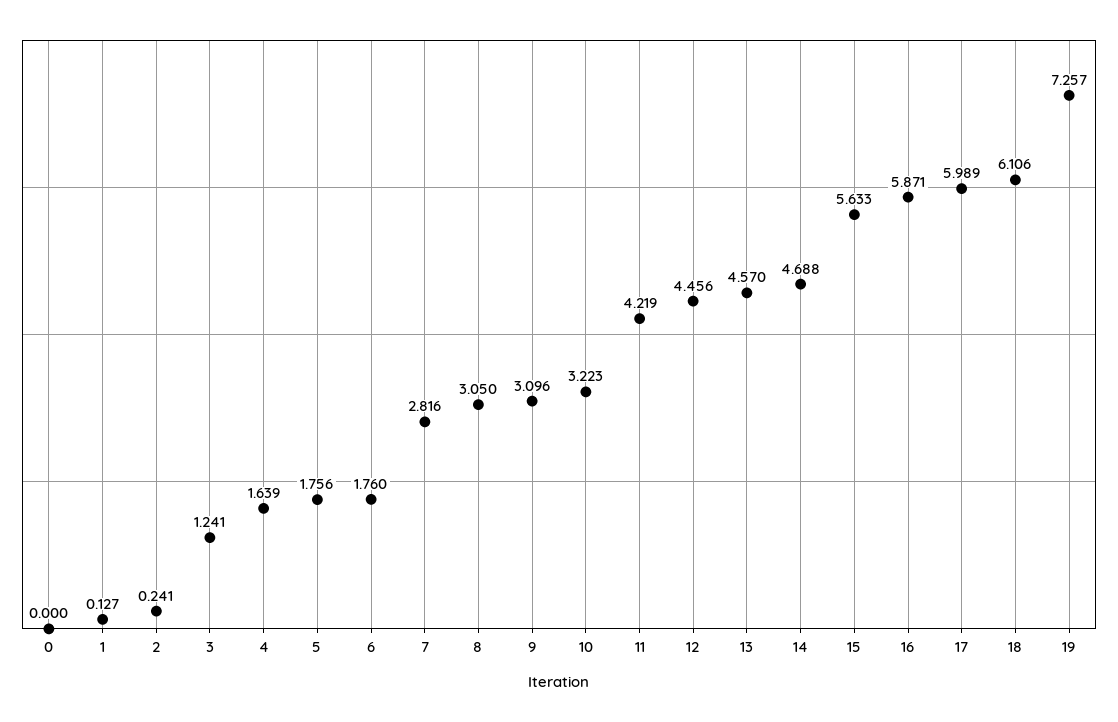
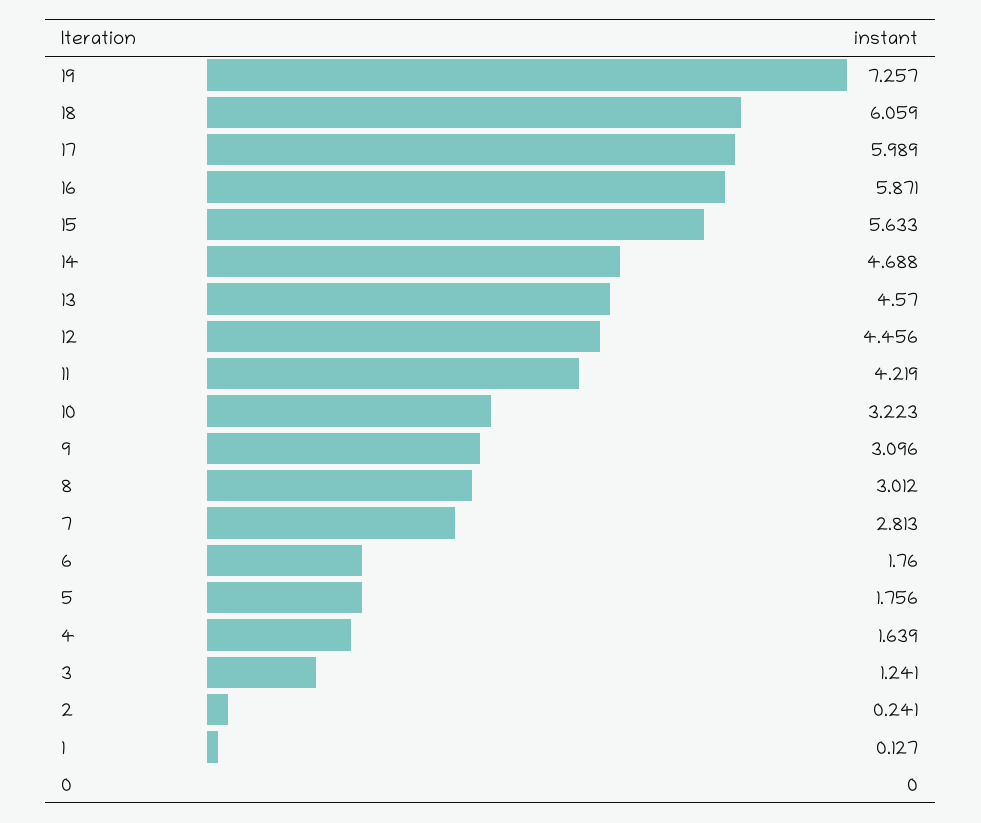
7: 2.816 -> 2.813
8: 3.05 -> 3.012
18: 6.106 -> 6.059

